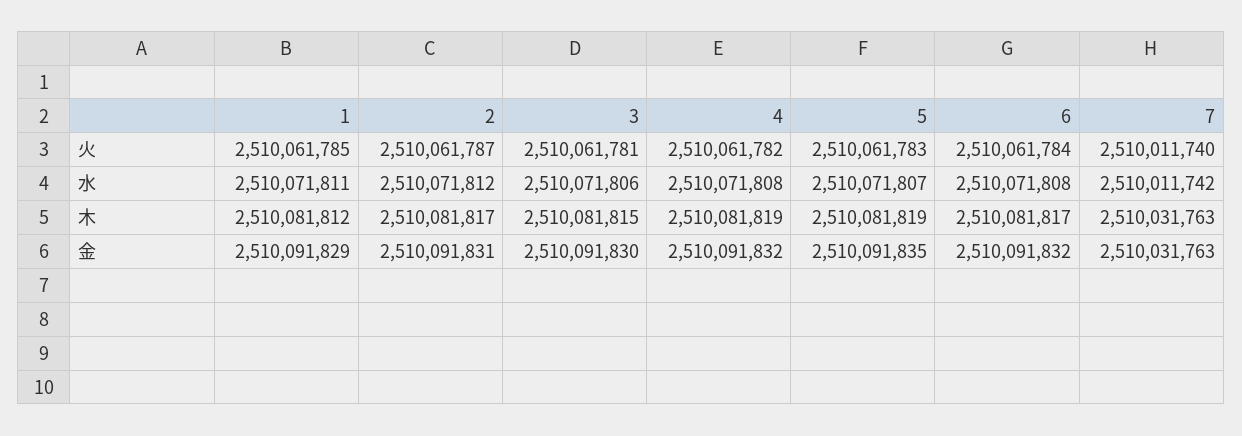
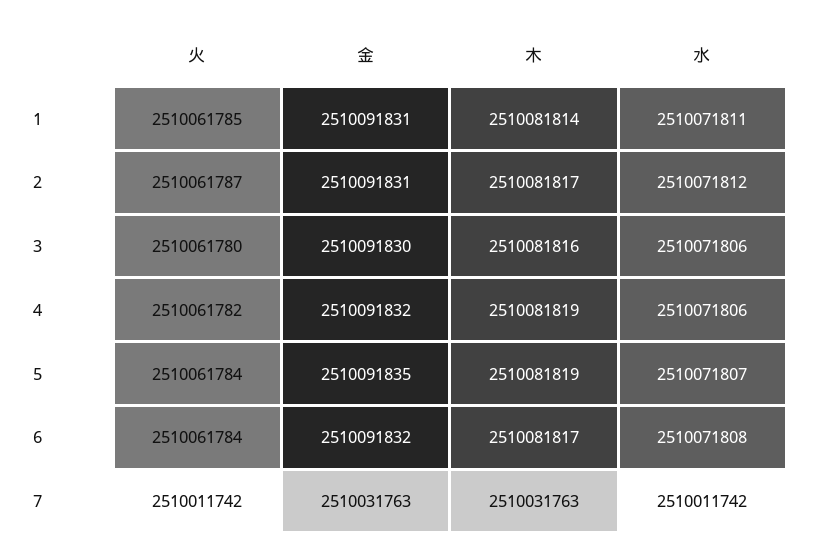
3, 火: 2510061781 -> 2510061780
5, 火: 2510061783 -> 2510061784
7, 火: 2510011740 -> 2510011742
4, 水: 2510071808 -> 2510071806
1, 木: 2510081812 -> 2510081814
3, 木: 2510081815 -> 2510081816
1, 金: 2510091829 -> 2510091831

